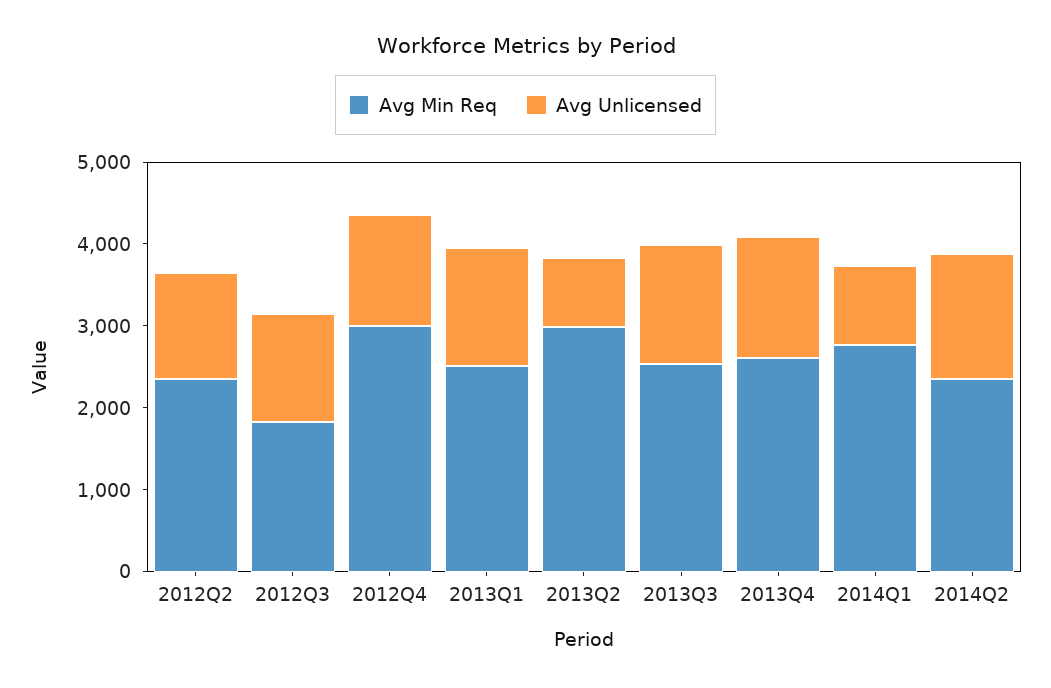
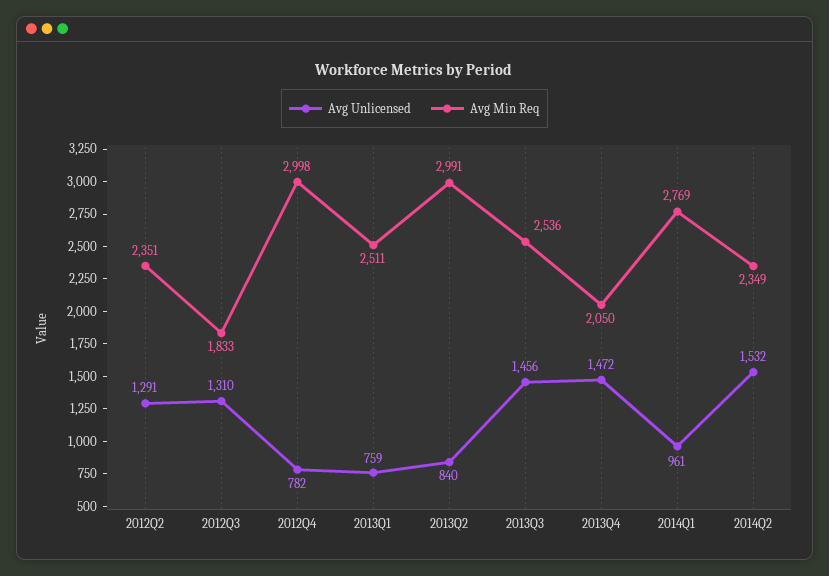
Avg Unlicensed, 2012Q4: 1400 -> 782
Avg Unlicensed, 2013Q1: 1400 -> 759
Avg Min Req, 2013Q4: 2600 -> 2050

